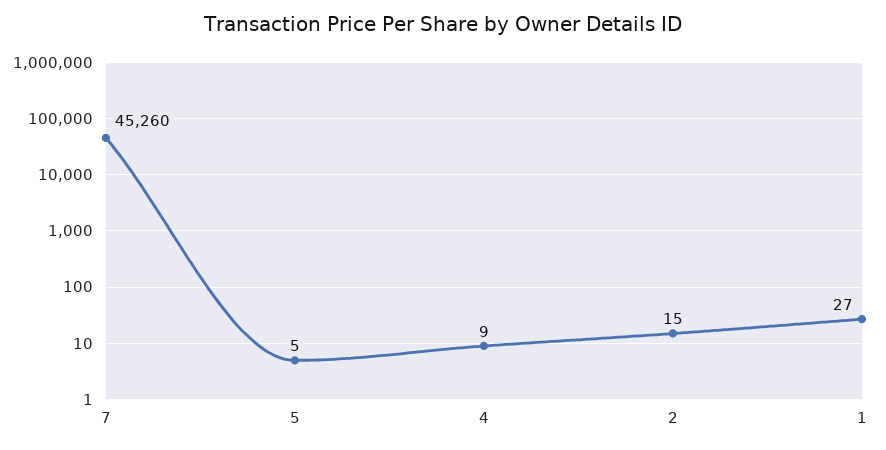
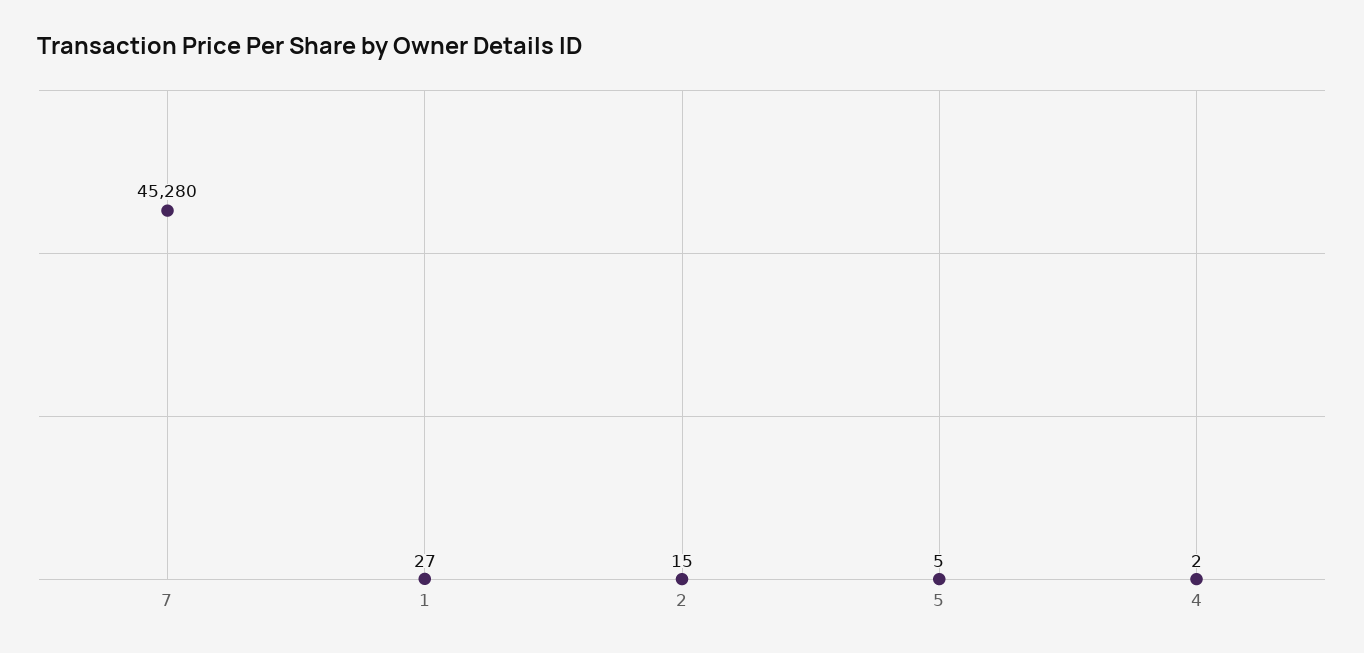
7: 45260 -> 45280
4: 9 -> 2

